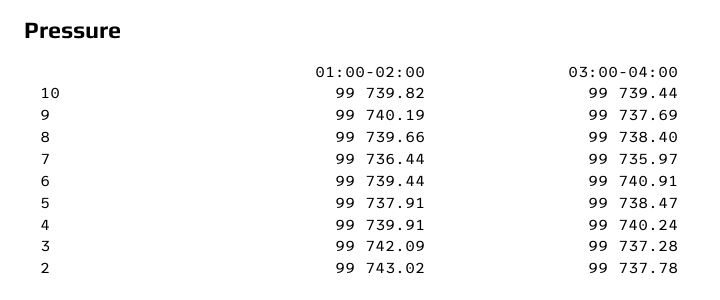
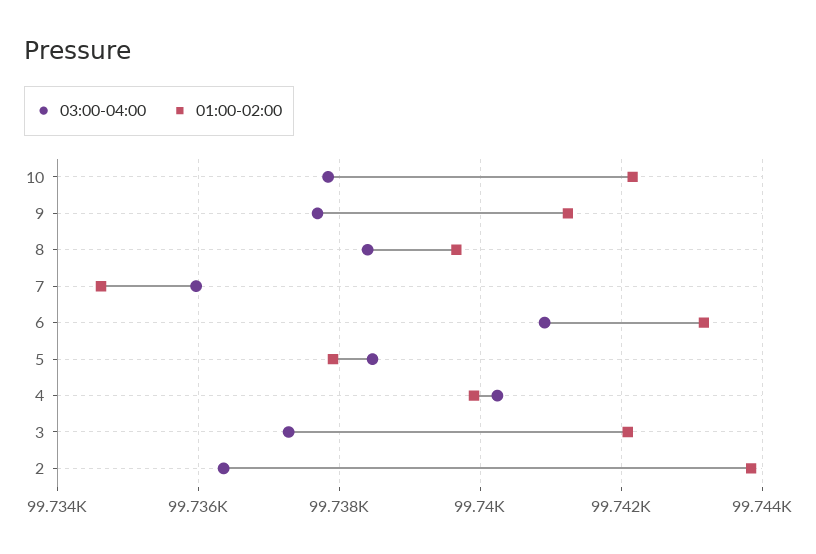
01:00-02:00, 10: 99739.82 -> 99742.2
03:00-04:00, 10: 99739.44 -> 99737.8
01:00-02:00, 9: 99740.19 -> 99741.2
01:00-02:00, 7: 99736.44 -> 99734.6
01:00-02:00, 6: 99739.44 -> 99743.2
01:00-02:00, 2: 99743.02 -> 99743.8
03:00-04:00, 2: 99737.78 -> 99736.4

